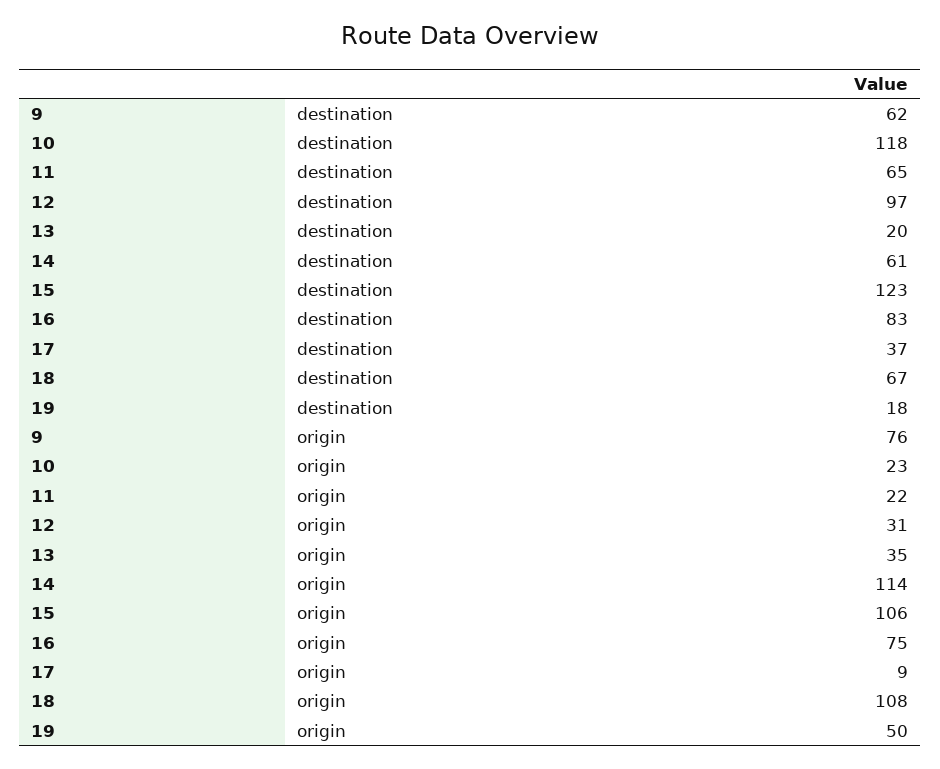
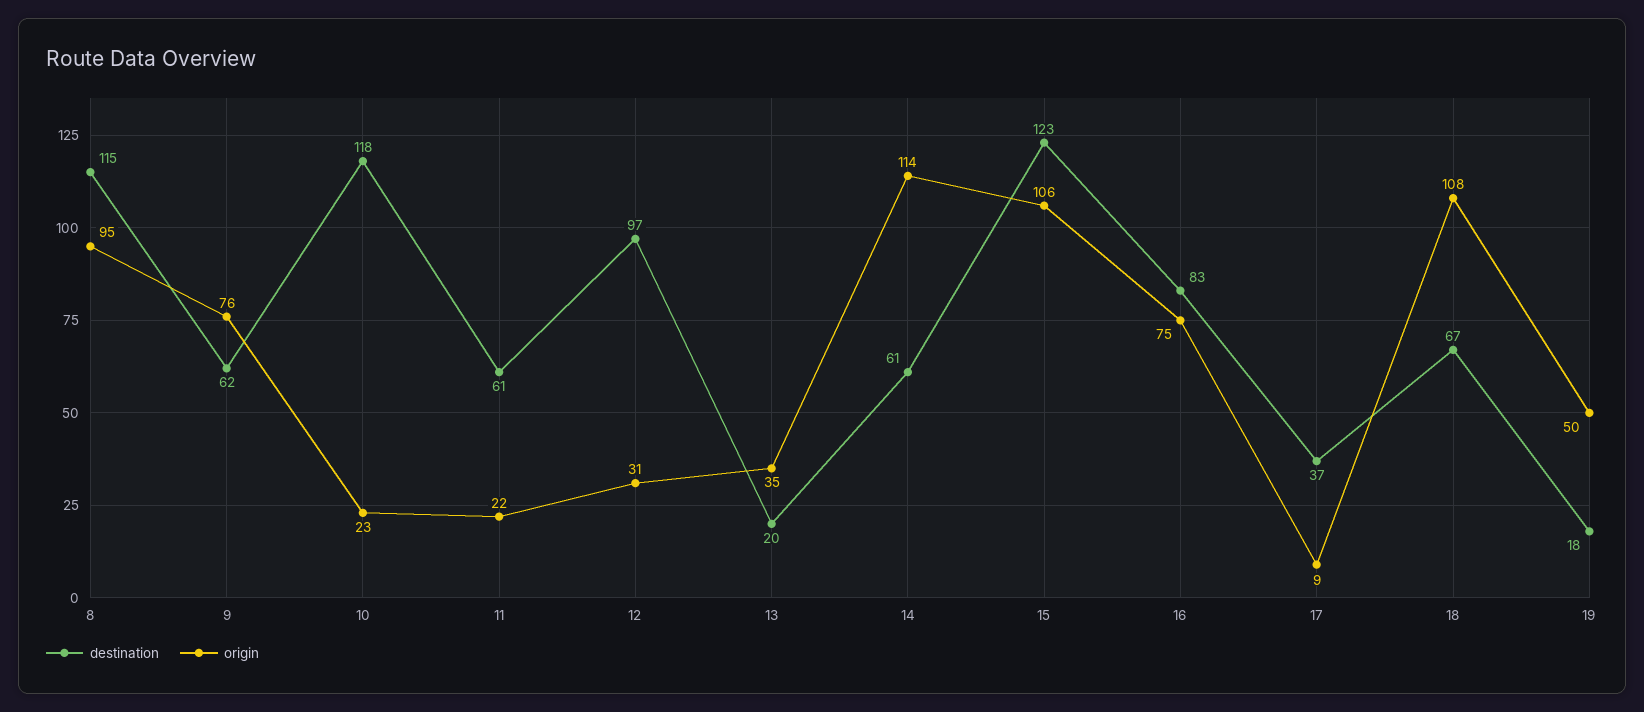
destination, 11: 65 -> 61
destination, 8: none -> 115
origin, 8: none -> 95

